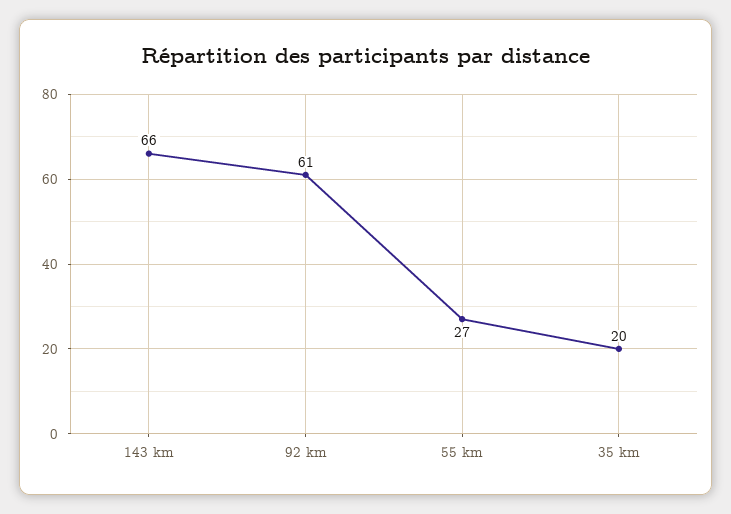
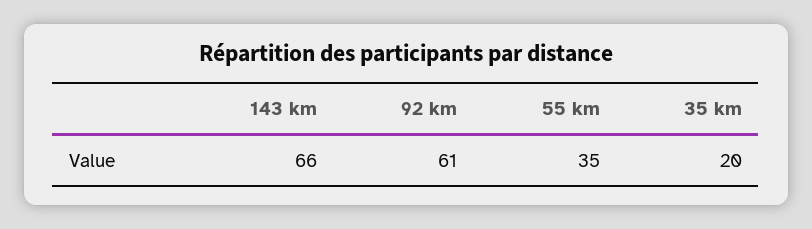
55 km: 27 -> 35

